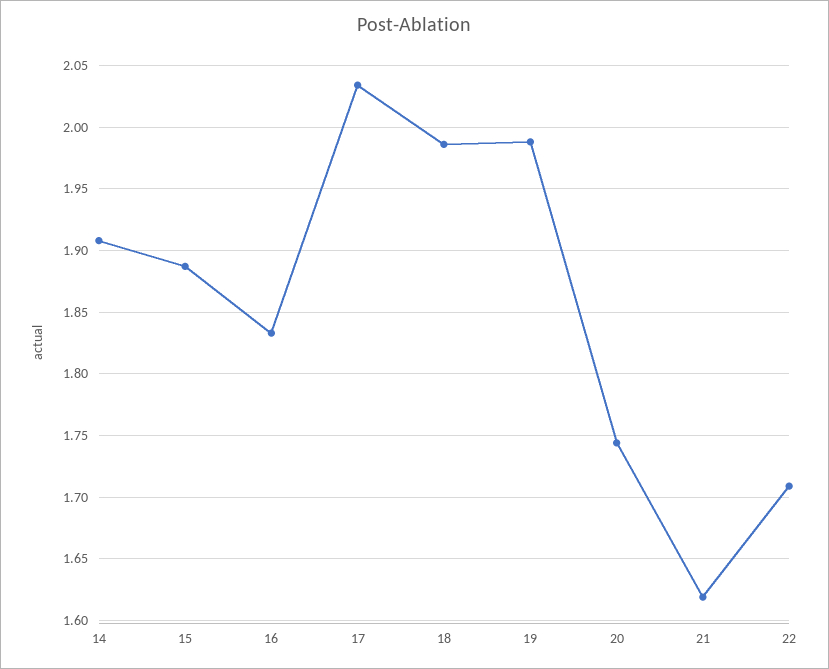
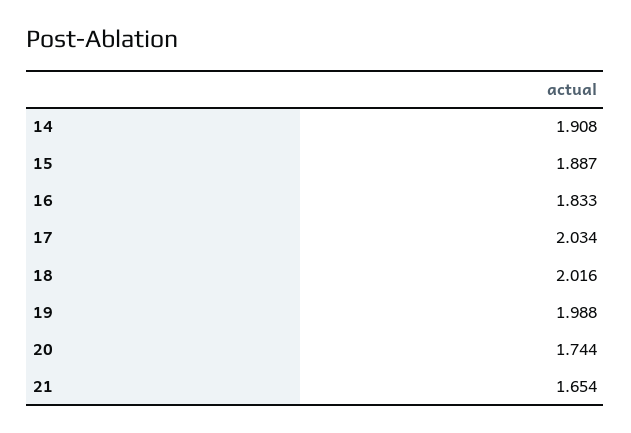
18: 1.985 -> 2.016
21: 1.62 -> 1.654
22: 1.71 -> none

